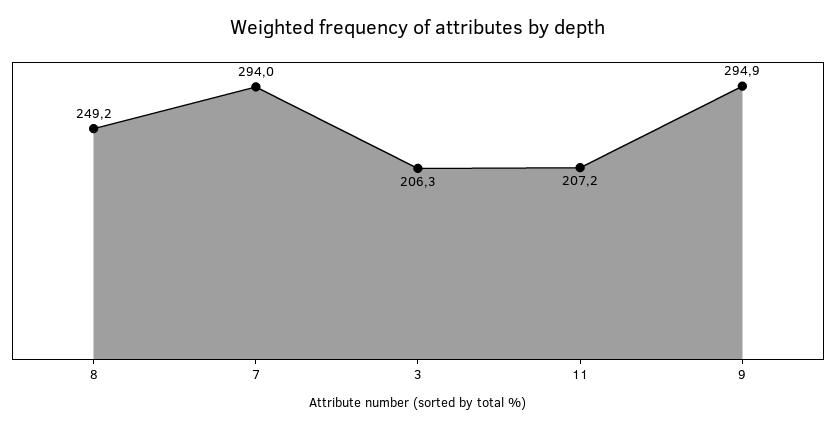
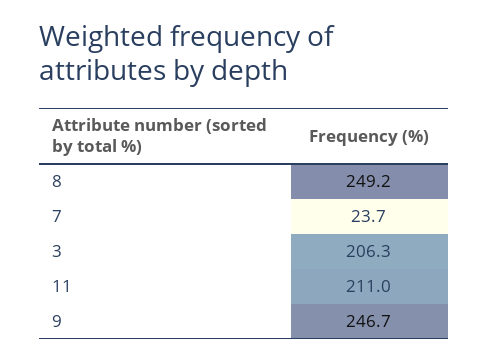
7: 294 -> 23.7
11: 207.2 -> 211
9: 294.9 -> 246.7

